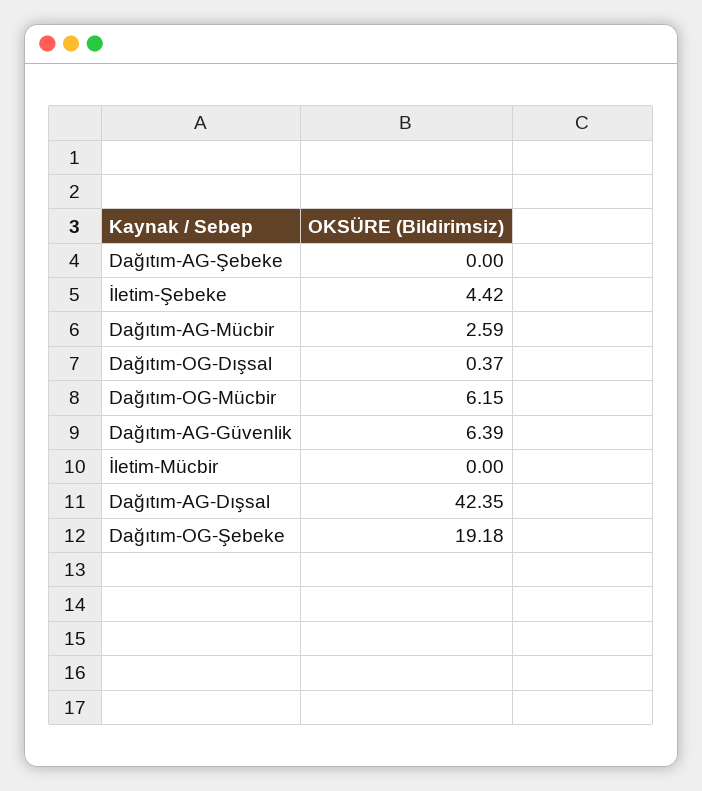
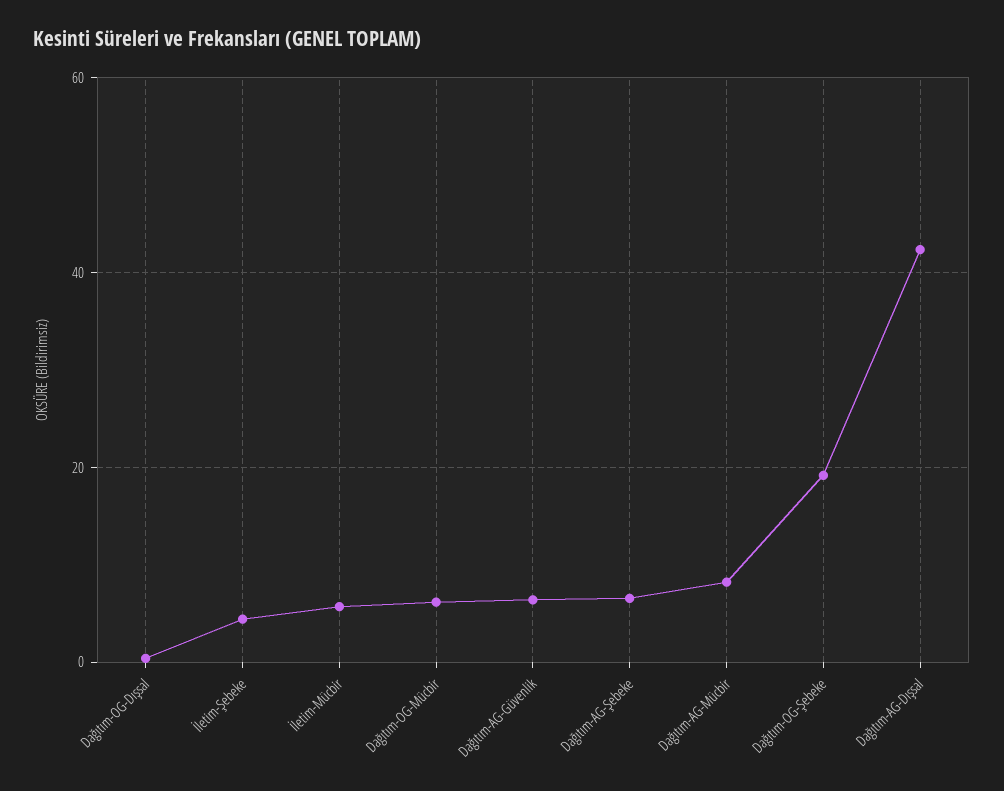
Dağıtım-AG-Şebeke: 0 -> 6
Dağıtım-AG-Mücbir: 2.59 -> 8
İletim-Mücbir: 0 -> 6

